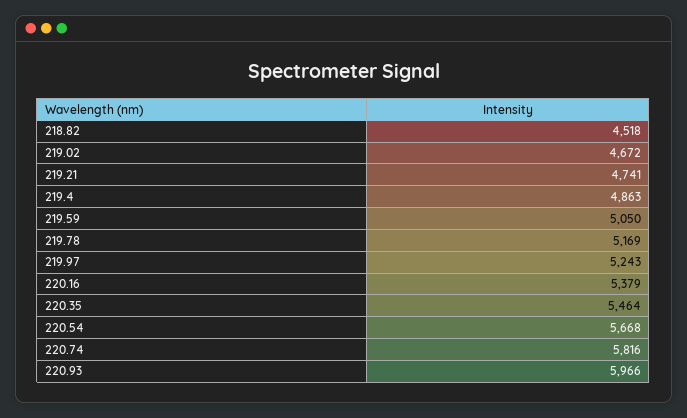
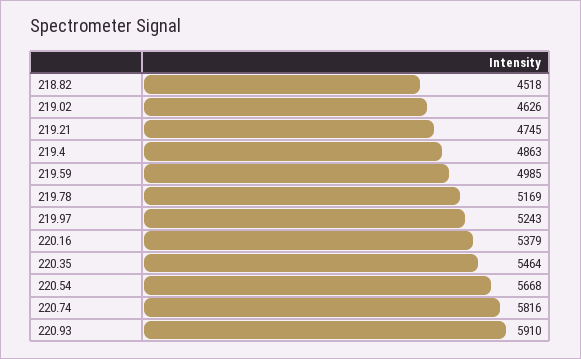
219.02: 4672 -> 4626
219.21: 4741 -> 4745
219.59: 5050 -> 4985
220.93: 5966 -> 5910

